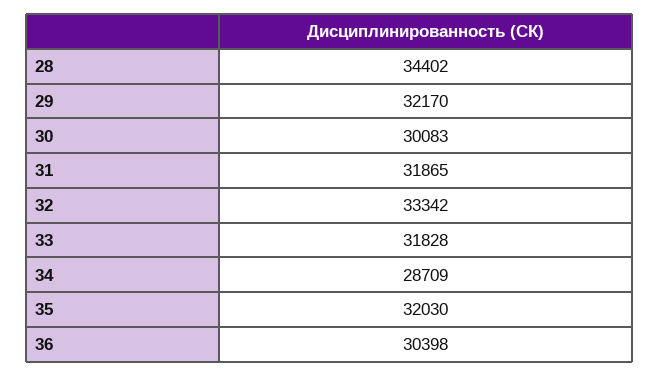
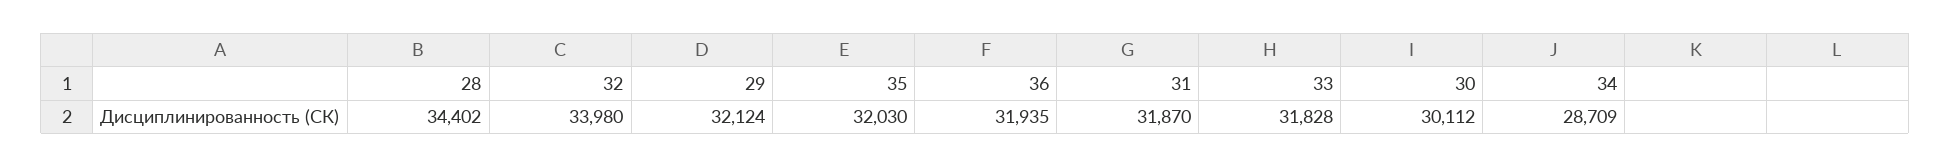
29: 32170 -> 32124
30: 30083 -> 30112
31: 31865 -> 31870
32: 33342 -> 33980
36: 30398 -> 31935

